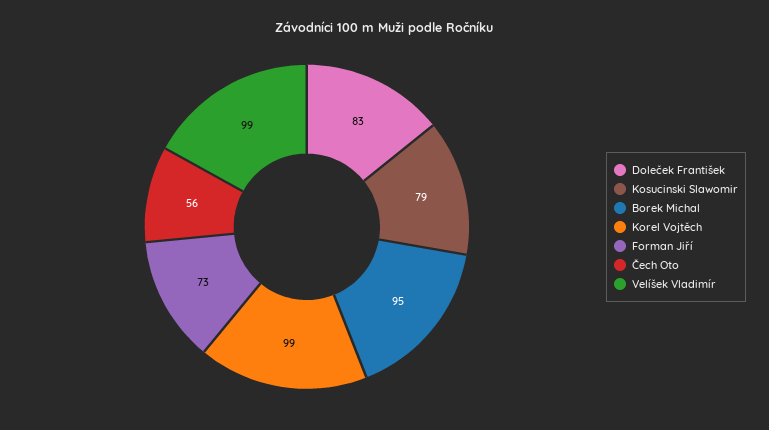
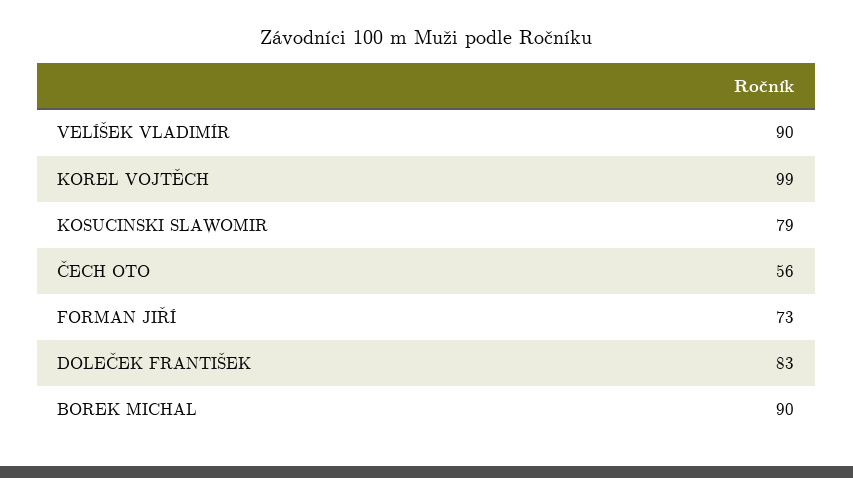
Borek Michal: 95 -> 90
Velíšek Vladimír: 99 -> 90

